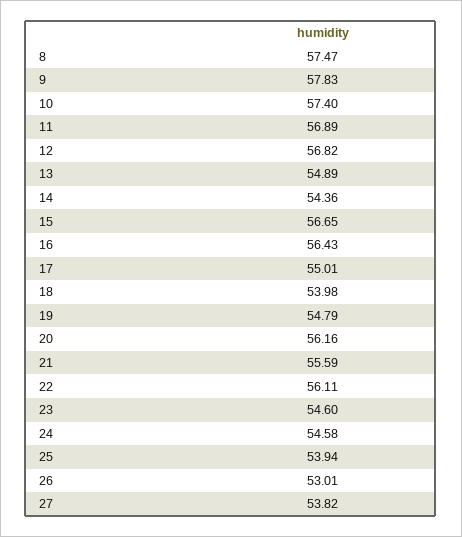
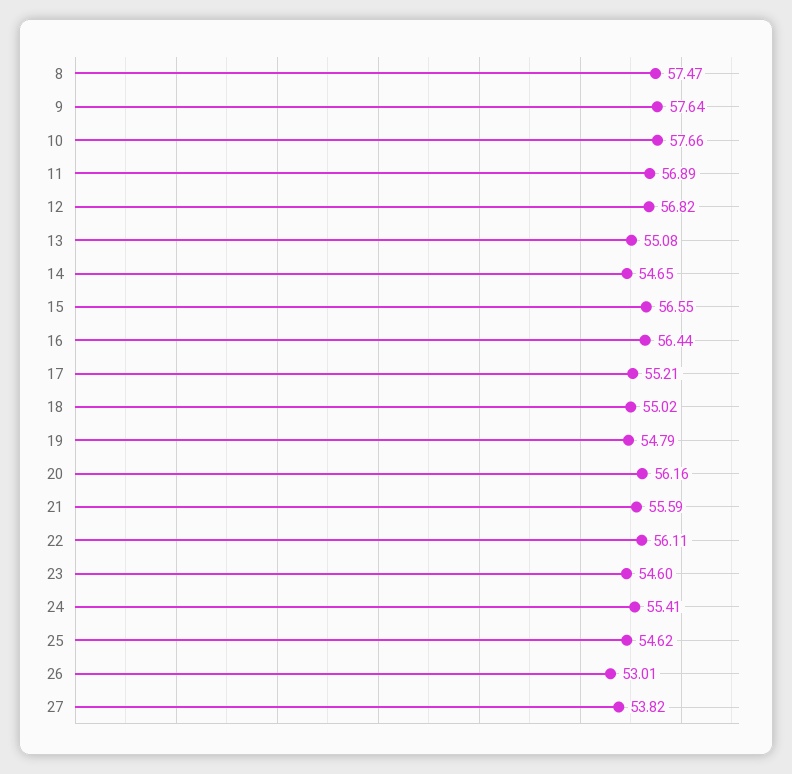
9: 57.83 -> 57.64
10: 57.4 -> 57.66
13: 54.89 -> 55.08
14: 54.36 -> 54.65
15: 56.65 -> 56.55
16: 56.43 -> 56.44
17: 55.01 -> 55.21
18: 53.98 -> 55.02
24: 54.58 -> 55.41
25: 53.94 -> 54.62

